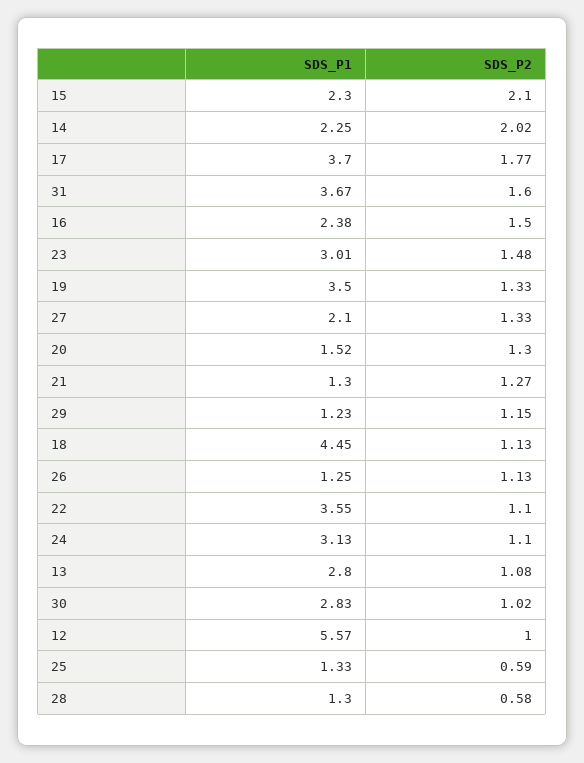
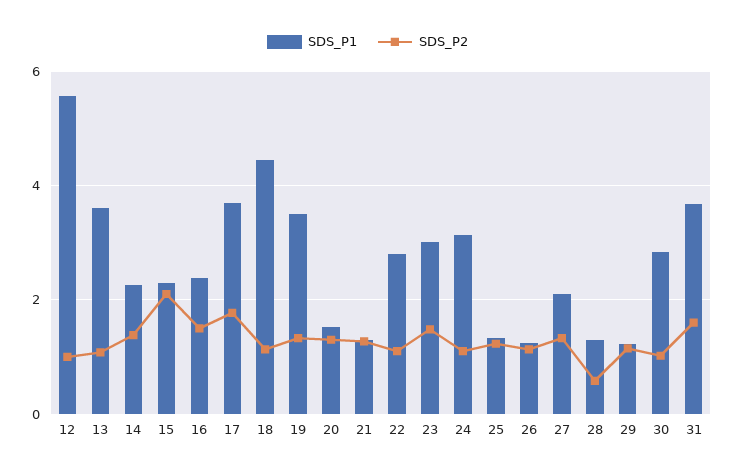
SDS_P2, 14: 2.02 -> 1.4
SDS_P1, 22: 3.55 -> 2.8
SDS_P1, 13: 2.8 -> 3.6
SDS_P2, 25: 0.59 -> 1.2

